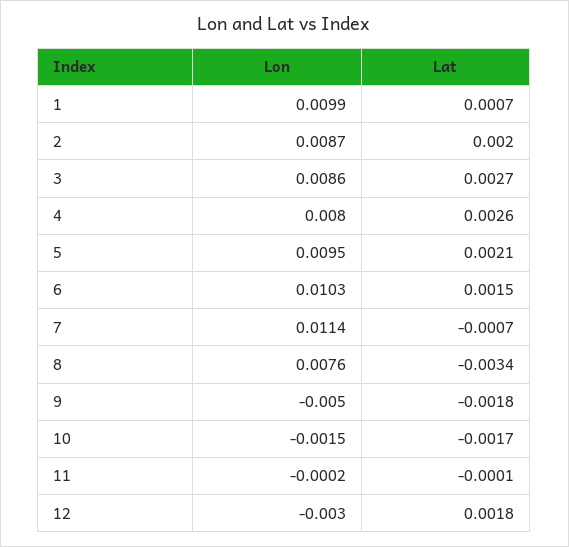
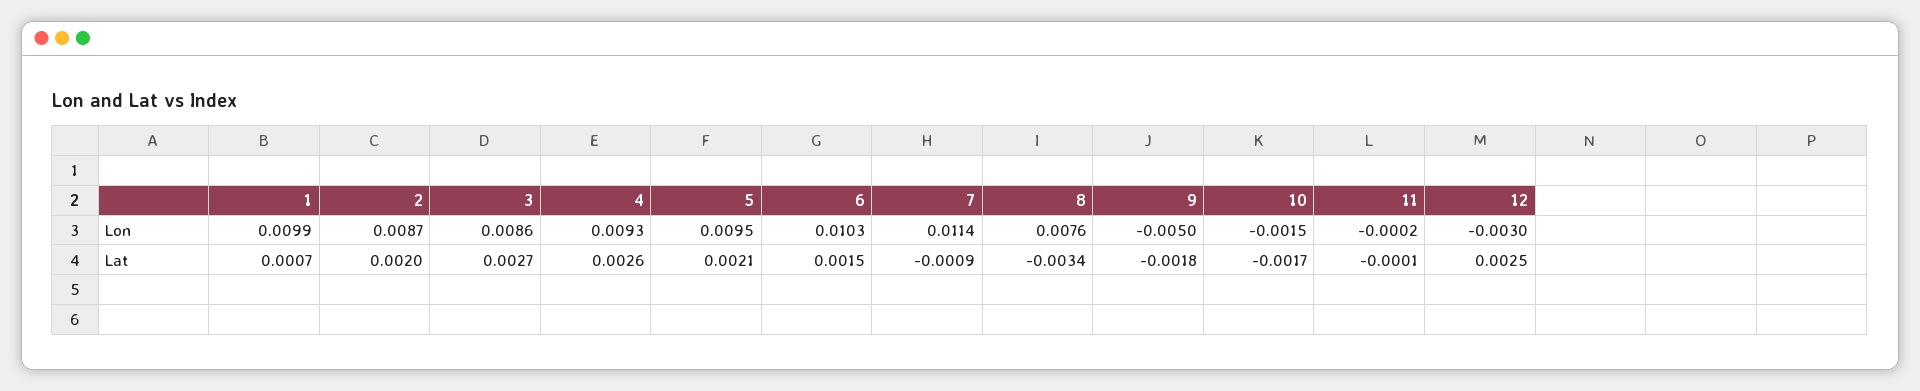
Lon, 4: 0.008 -> 0.0093
Lat, 7: -0.0007 -> -0.0009
Lat, 12: 0.0018 -> 0.0025

